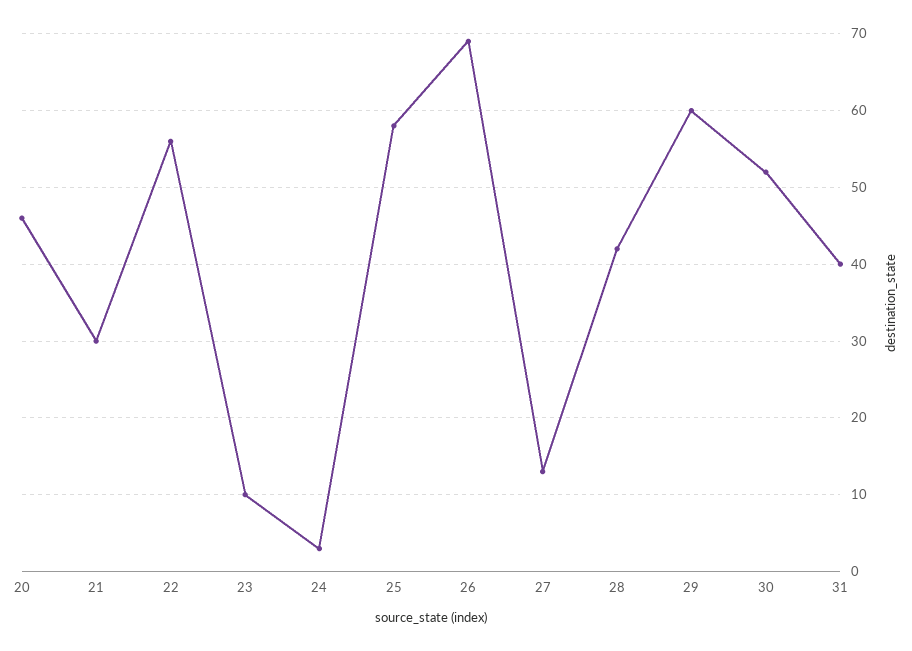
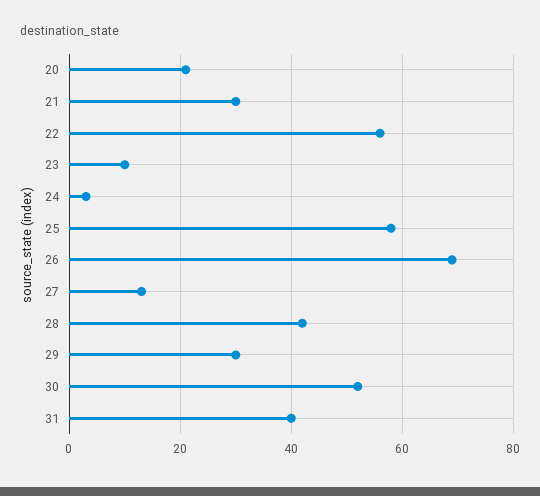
20: 46 -> 20
29: 60 -> 30

